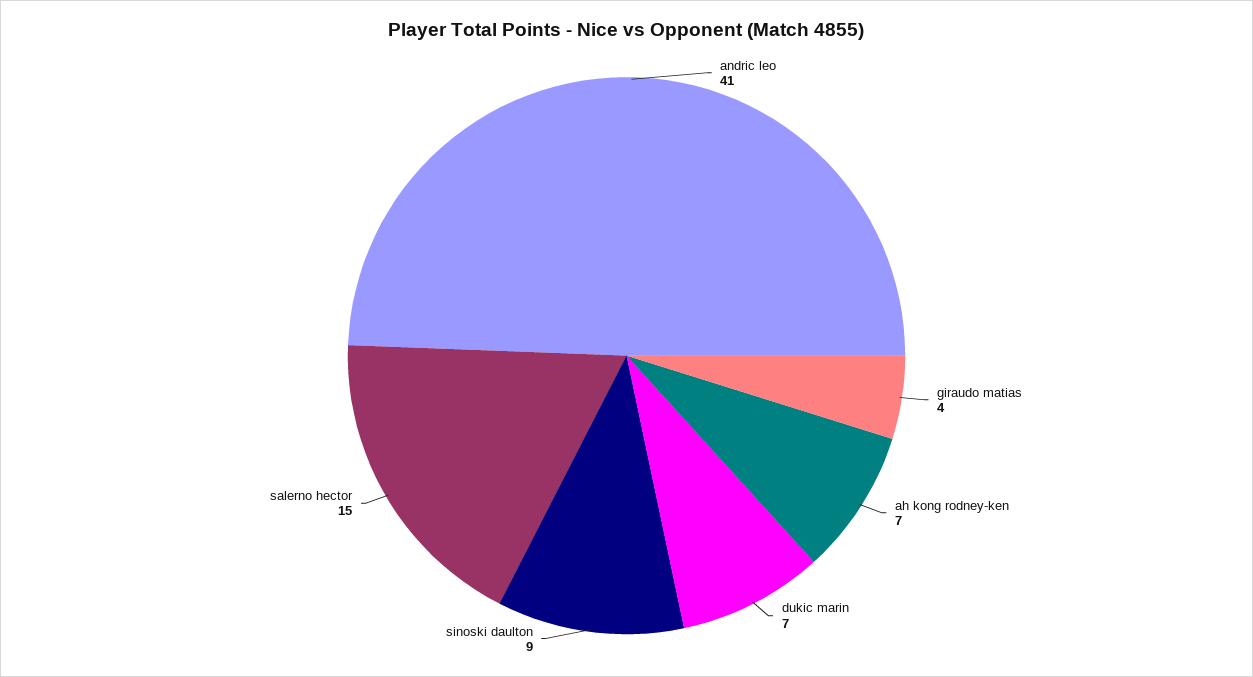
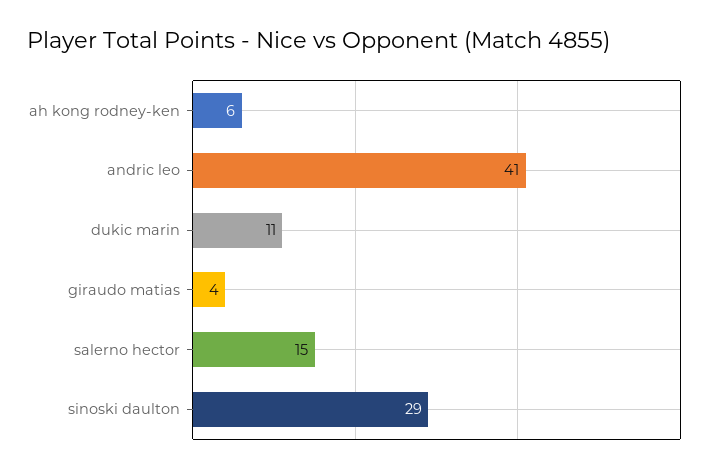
ah kong rodney-ken: 7 -> 6
dukic marin: 7 -> 11
sinoski daulton: 9 -> 29

